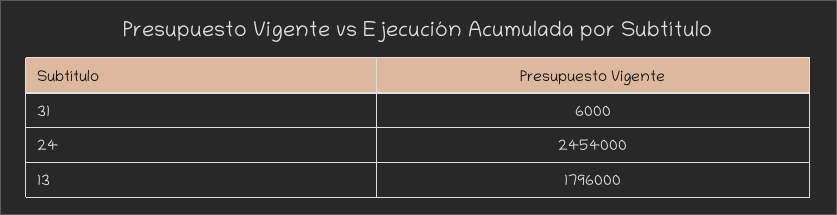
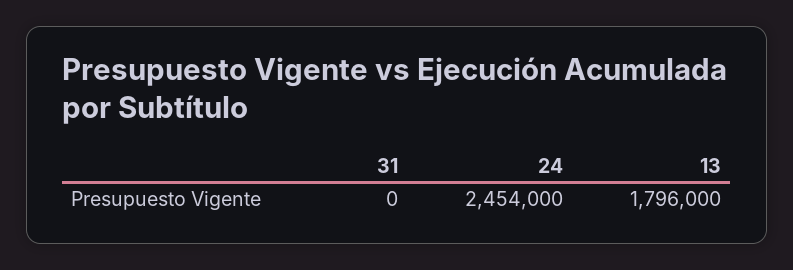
31: 6000 -> 0

